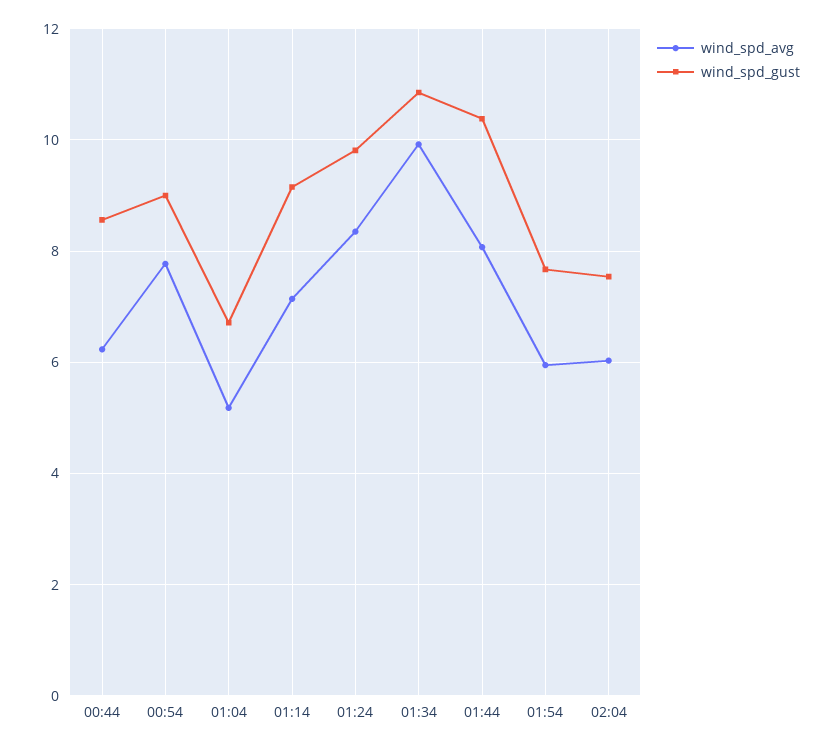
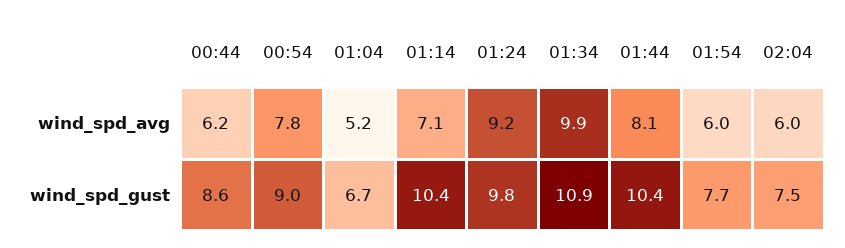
wind_spd_gust, 01:14: 9.2 -> 10.4
wind_spd_avg, 01:24: 8.4 -> 9.2

